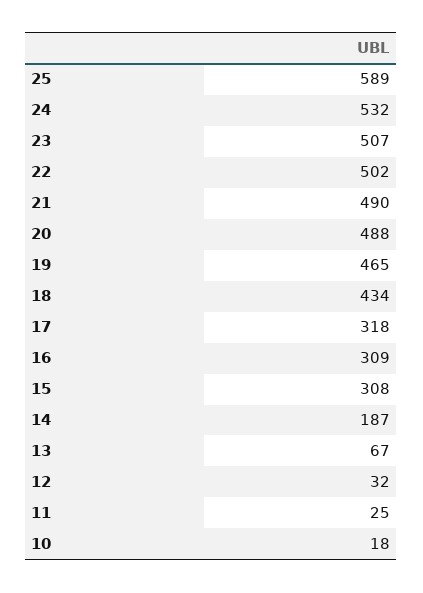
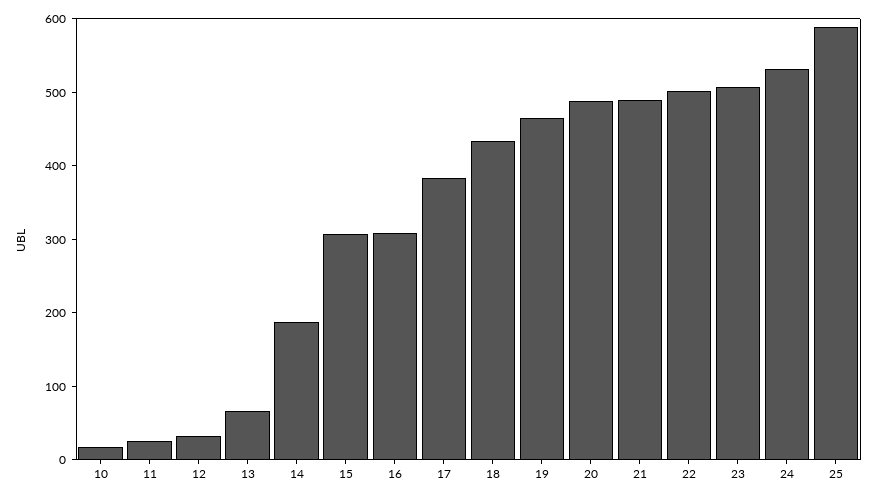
17: 318 -> 380

